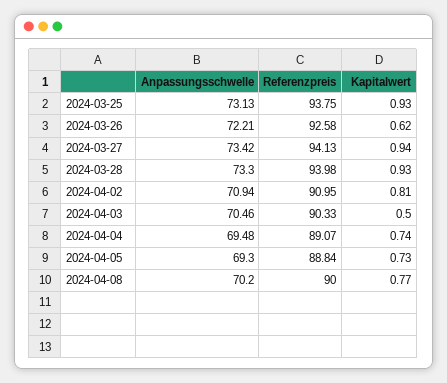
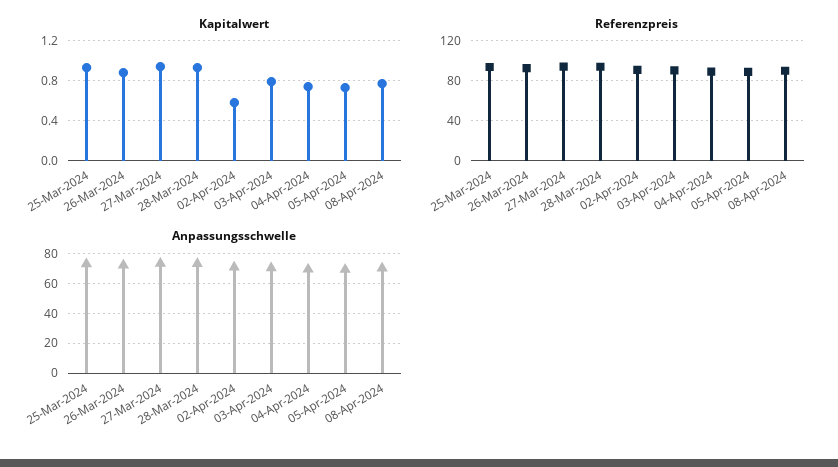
Kapitalwert, 2024-03-26: 0.62 -> 0.9
Kapitalwert, 2024-04-02: 0.81 -> 0.6
Kapitalwert, 2024-04-03: 0.5 -> 0.8

